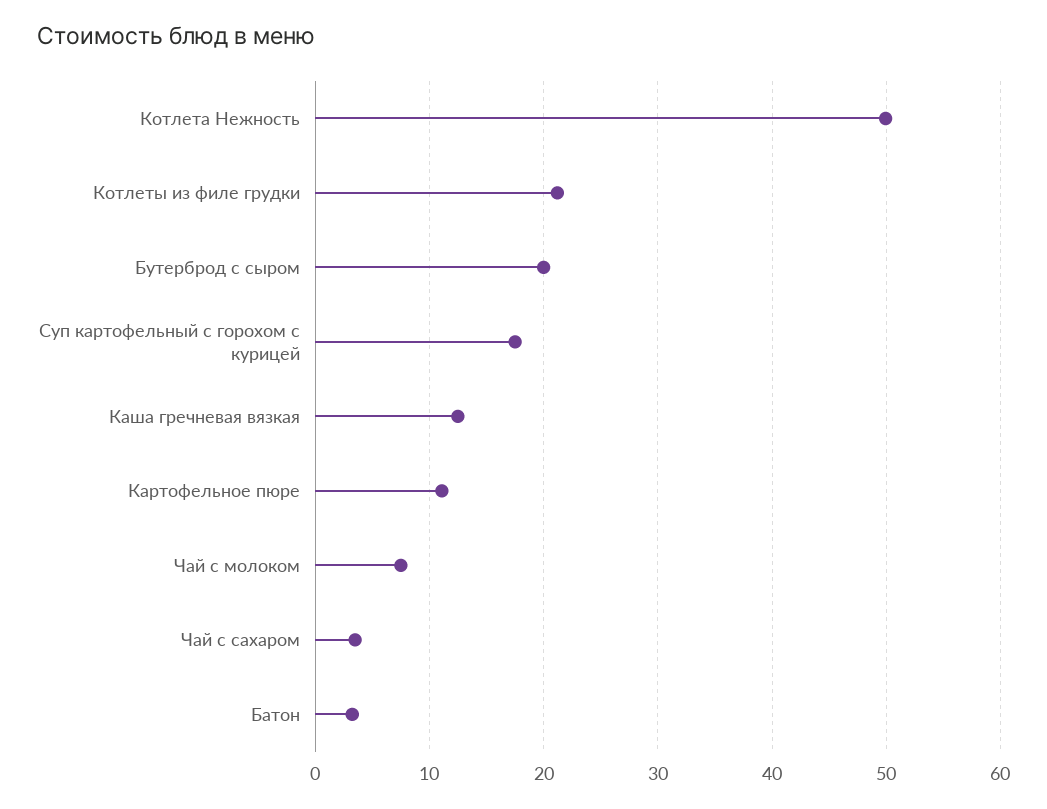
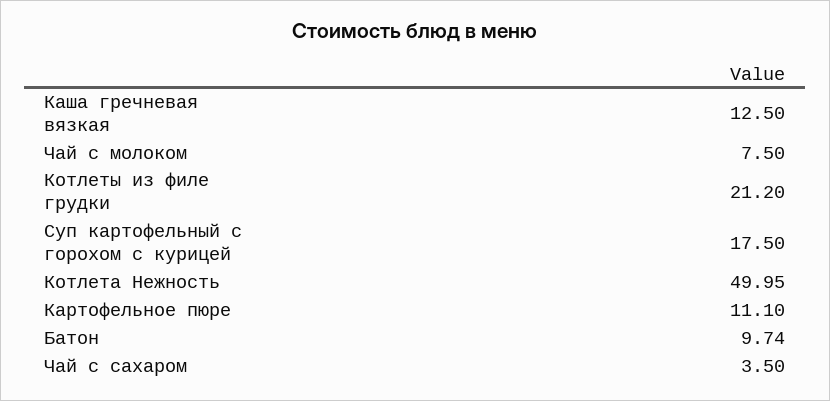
Бутерброд с сыром: 20 -> none
Батон: 3 -> 9.74

